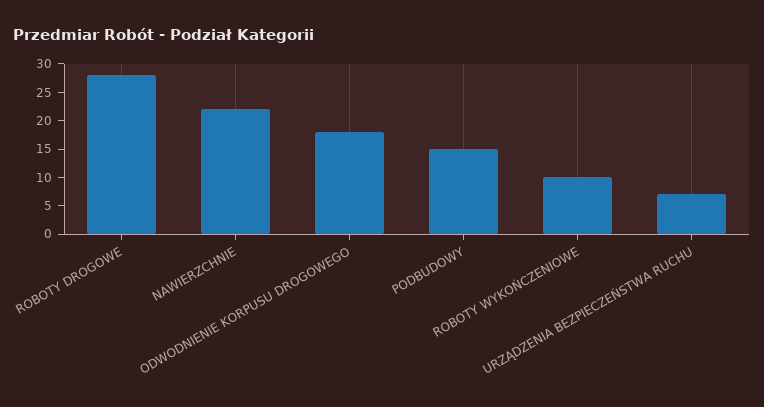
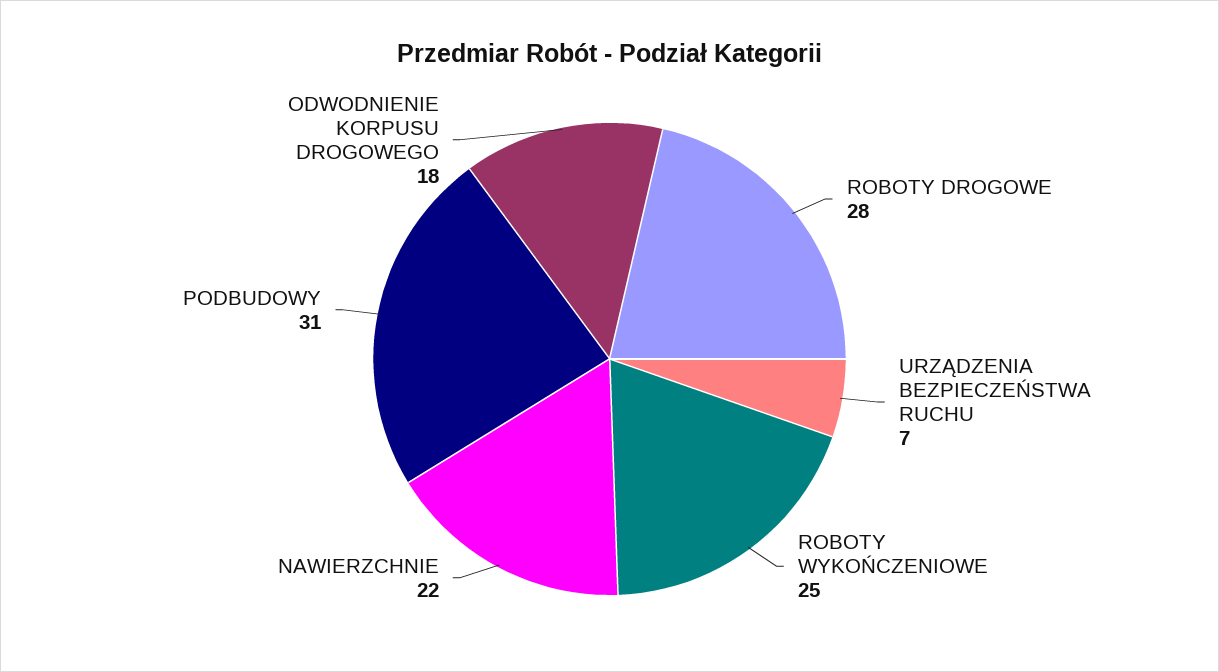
PODBUDOWY: 15 -> 31
ROBOTY WYKOŃCZENIOWE: 10 -> 25

